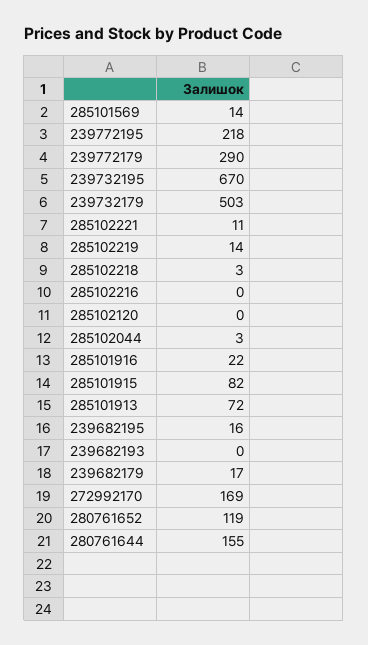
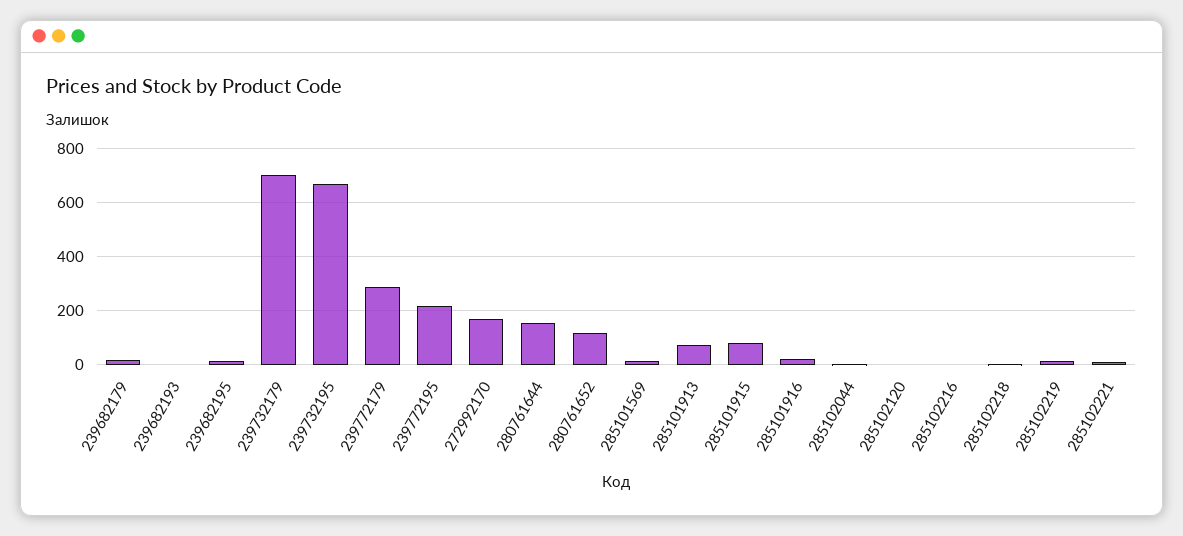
239732179: 503 -> 700

